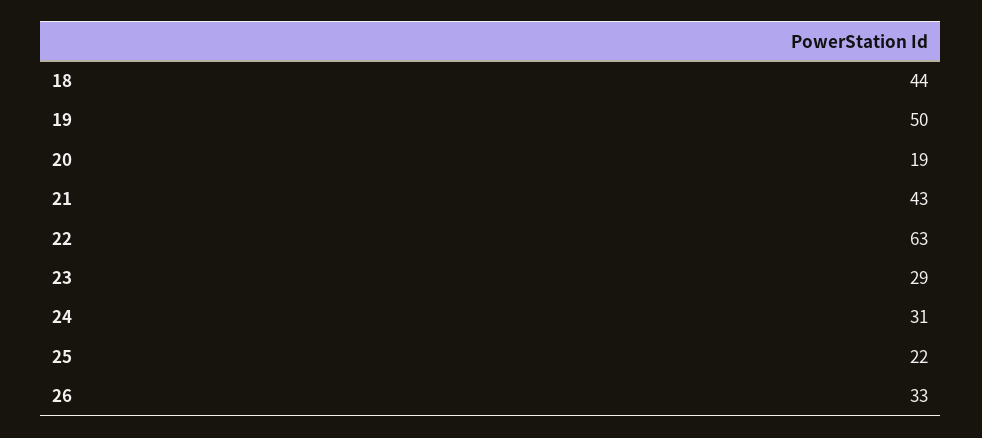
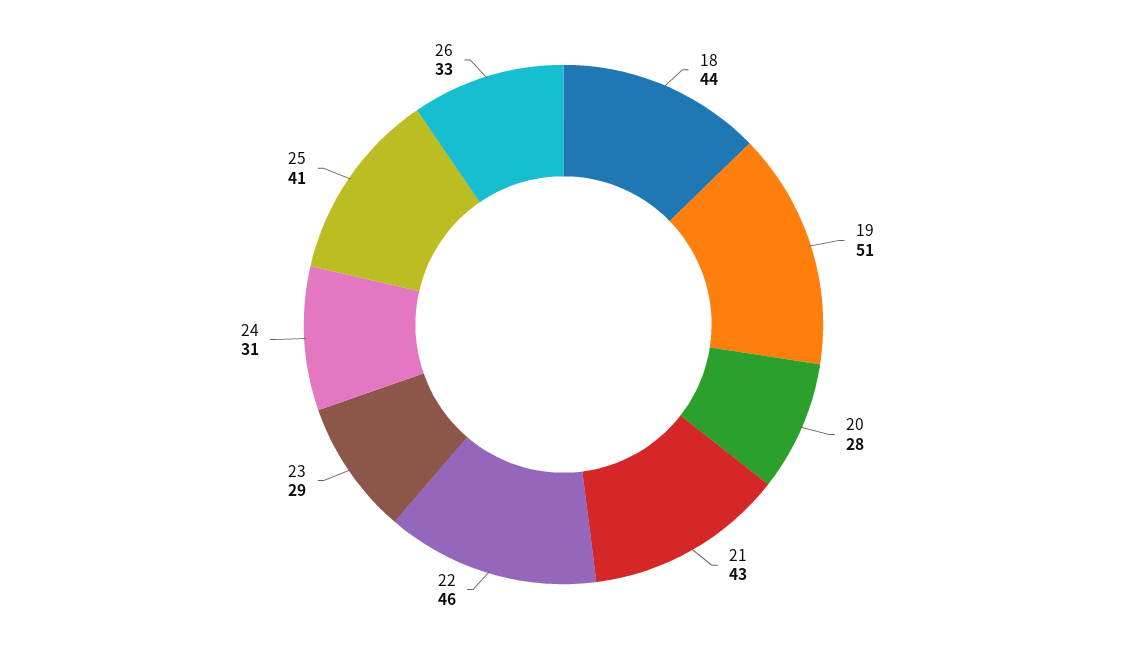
19: 50 -> 51
20: 19 -> 28
22: 63 -> 46
25: 22 -> 41

